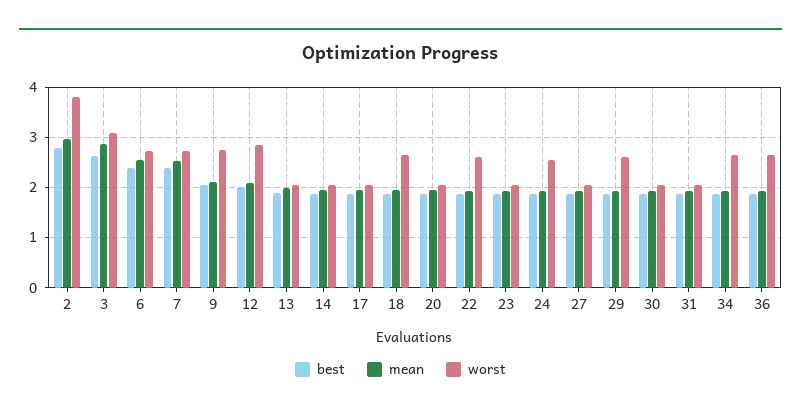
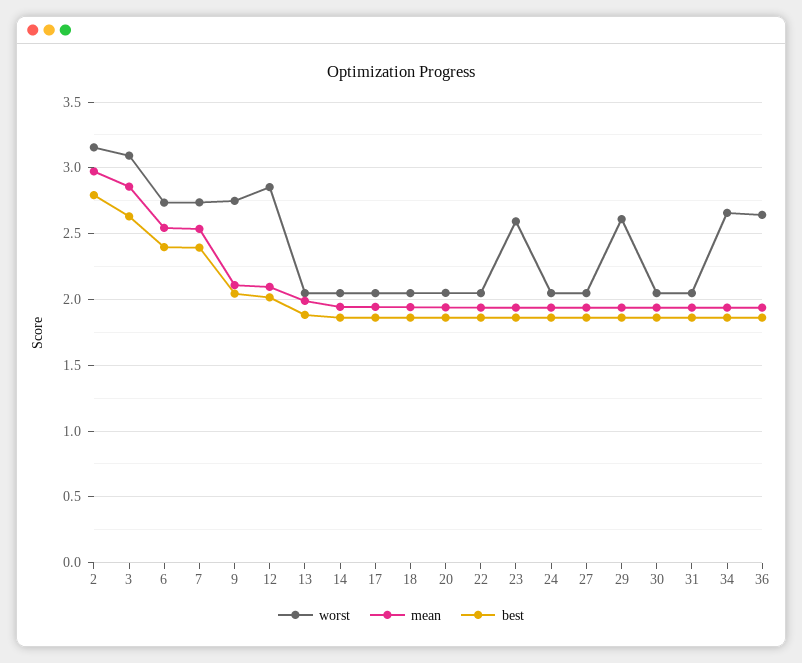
worst, 2: 3.8 -> 3.15
worst, 18: 2.6 -> 2.05
worst, 22: 2.6 -> 2.05
worst, 23: 2 -> 2.6
worst, 24: 2.6 -> 2.05

